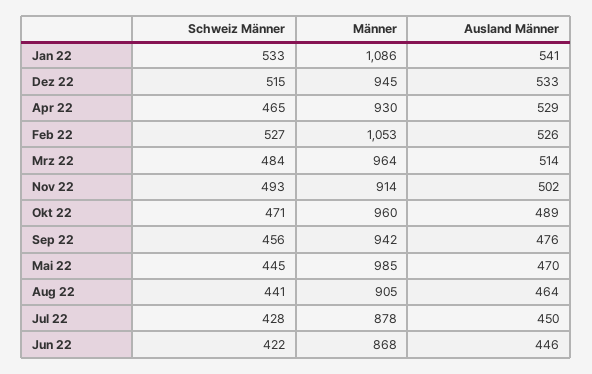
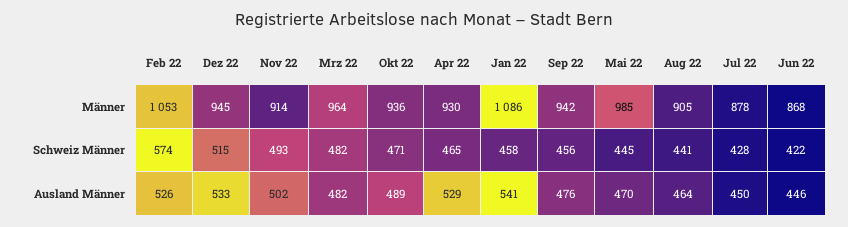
Schweiz Männer, Jan 22: 533 -> 458
Schweiz Männer, Feb 22: 527 -> 574
Schweiz Männer, Mrz 22: 484 -> 482
Ausland Männer, Mrz 22: 514 -> 482
Männer, Okt 22: 960 -> 936

